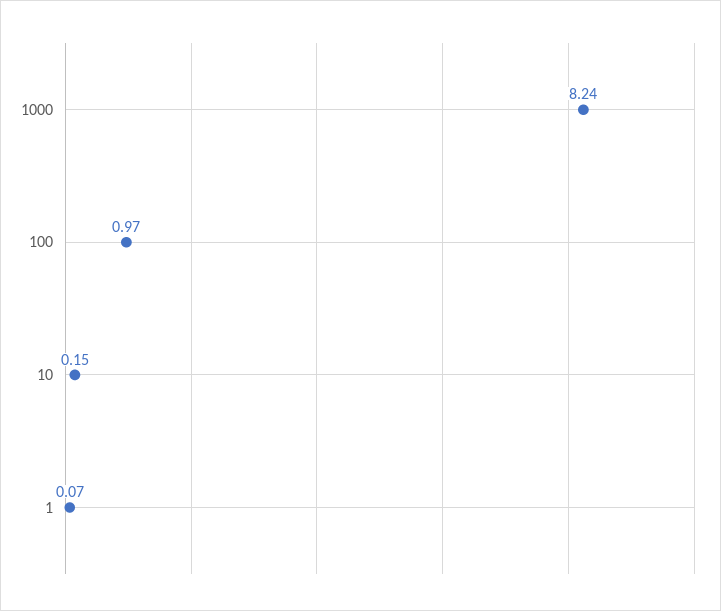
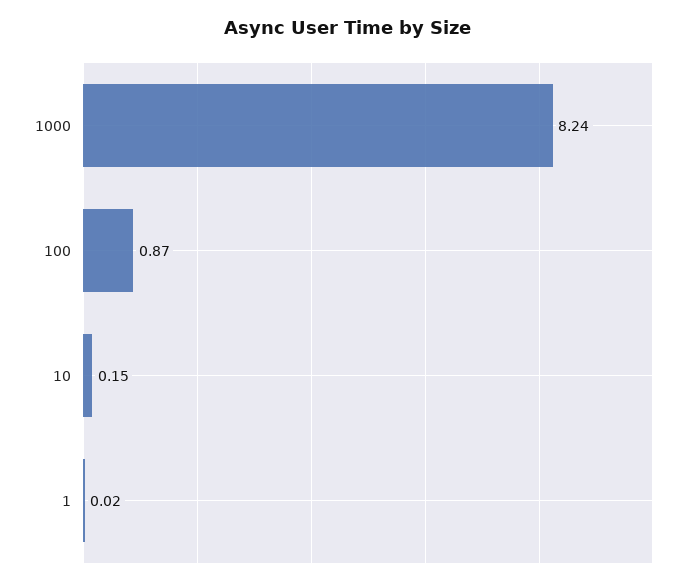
100: 0.97 -> 0.87
1: 0.07 -> 0.02

